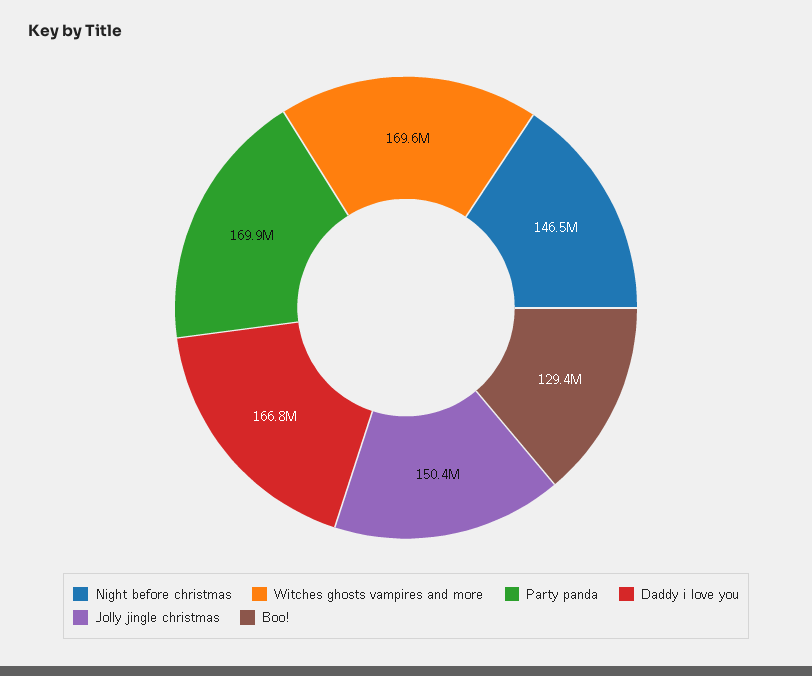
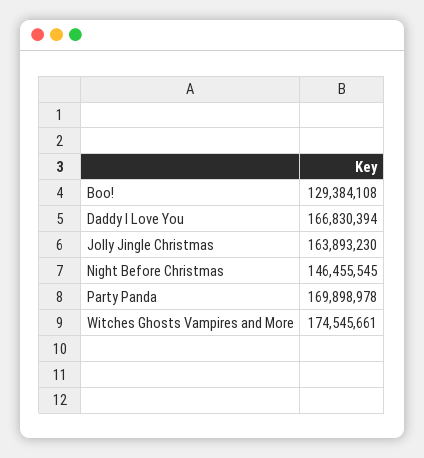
Witches ghosts vampires and more: 169600000 -> 174545661
Jolly jingle christmas: 150400000 -> 163893230

